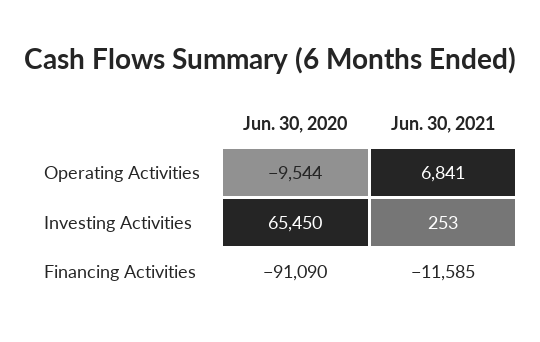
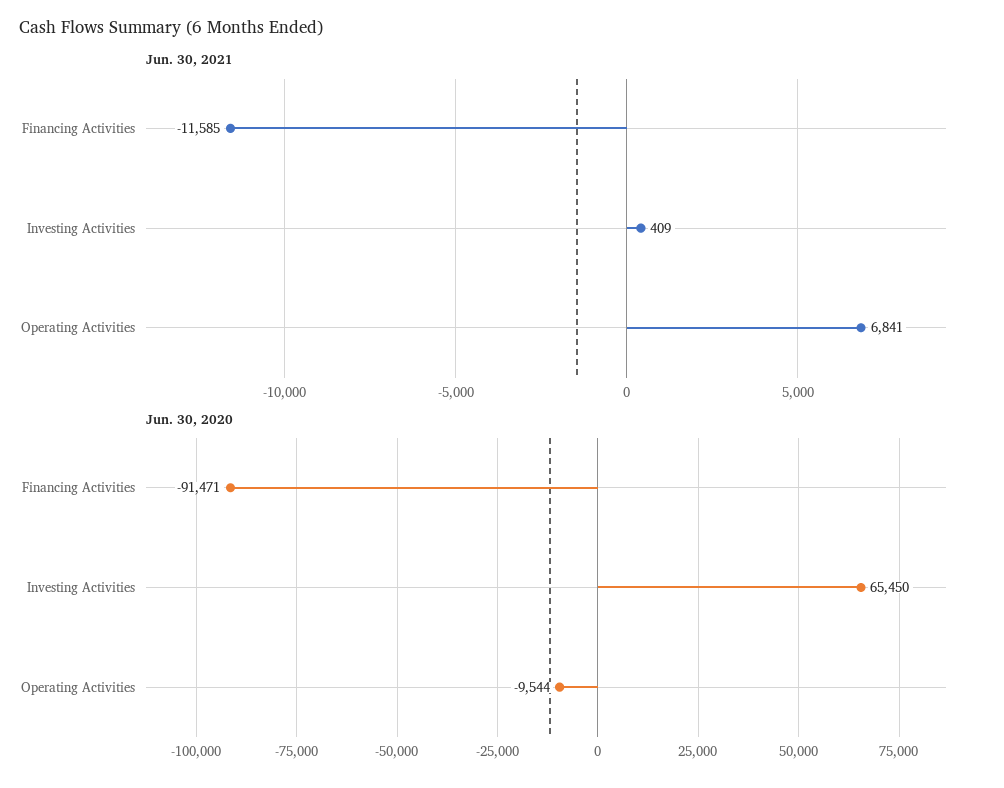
Jun. 30, 2021, Investing Activities: 253 -> 409
Jun. 30, 2020, Financing Activities: -91090 -> -91471

